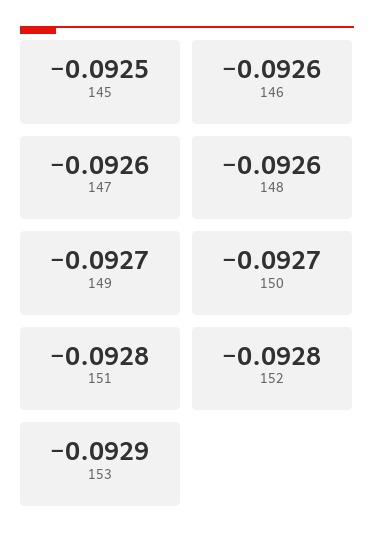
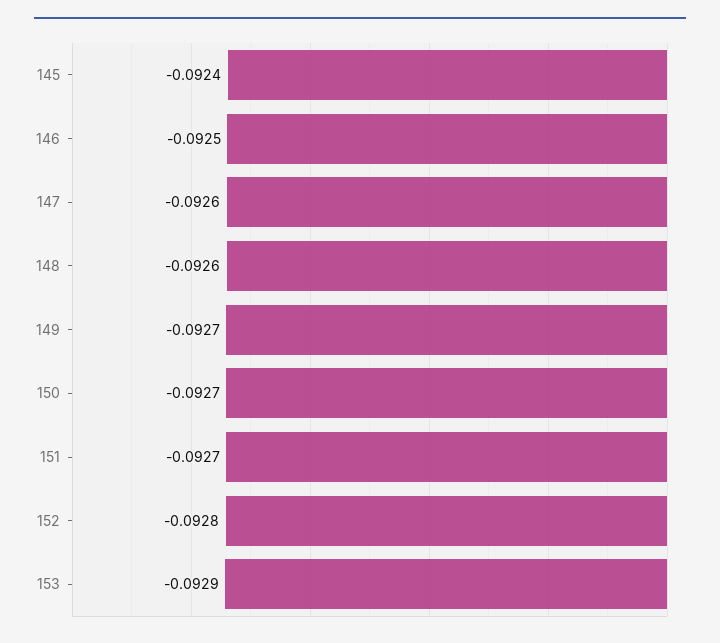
145: -0.0925 -> -0.0924
146: -0.0926 -> -0.0925
151: -0.0928 -> -0.0927

